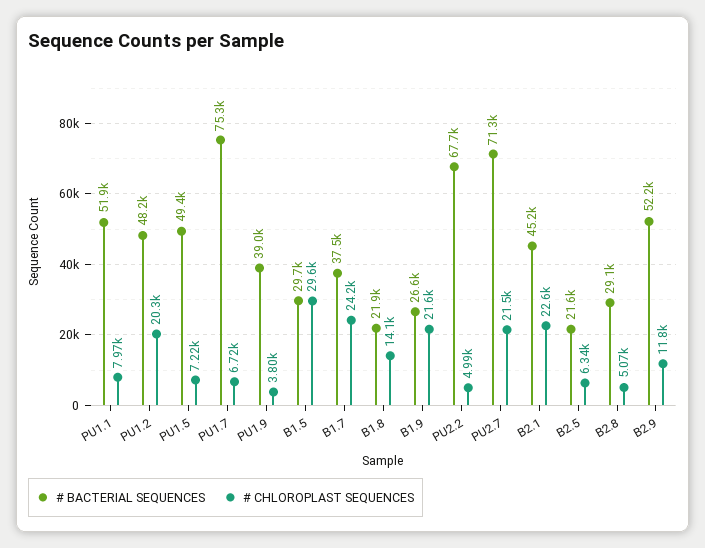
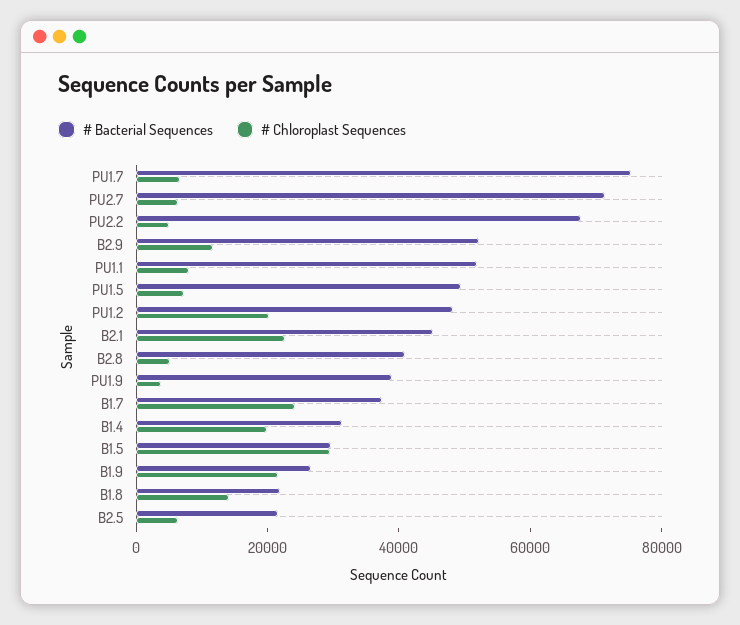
# CHLOROPLAST SEQUENCES, PU2.7: 21500 -> 5000
# BACTERIAL SEQUENCES, B2.8: 29100 -> 40000
# BACTERIAL SEQUENCES, B1.4: none -> 30000
# CHLOROPLAST SEQUENCES, B1.4: none -> 20000

